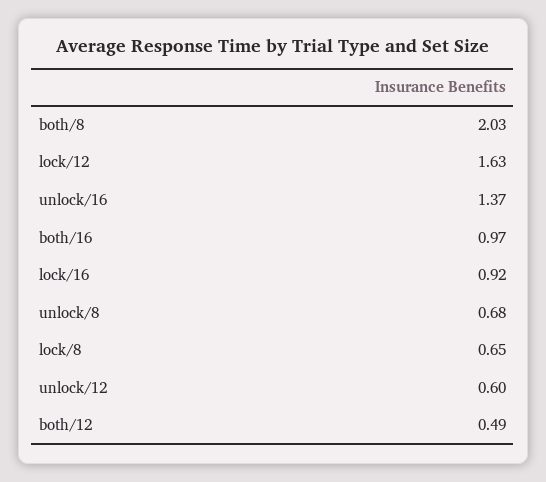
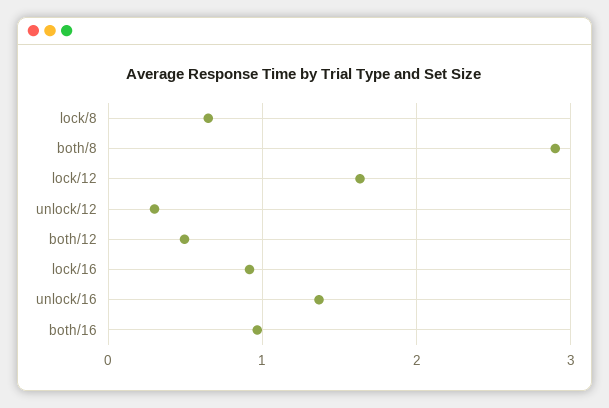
both/8: 2.03 -> 2.9
unlock/8: 0.68 -> none
unlock/12: 0.6 -> 0.3

